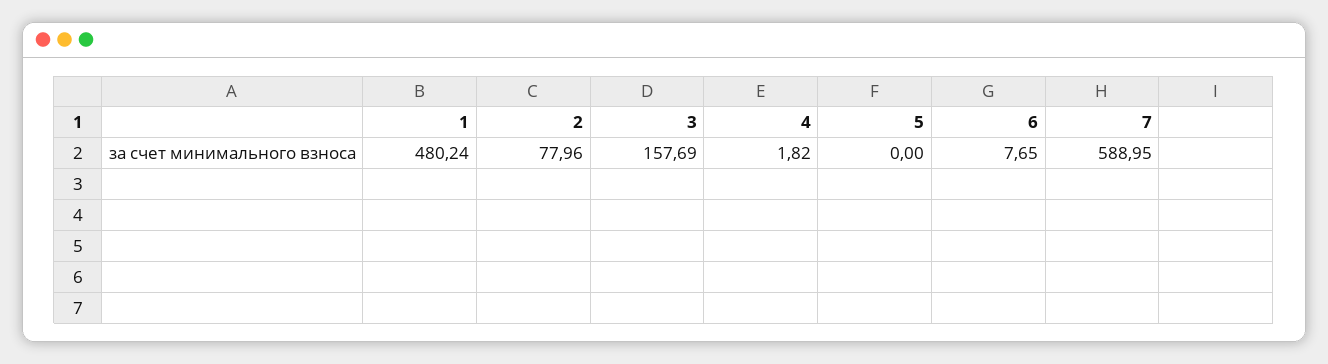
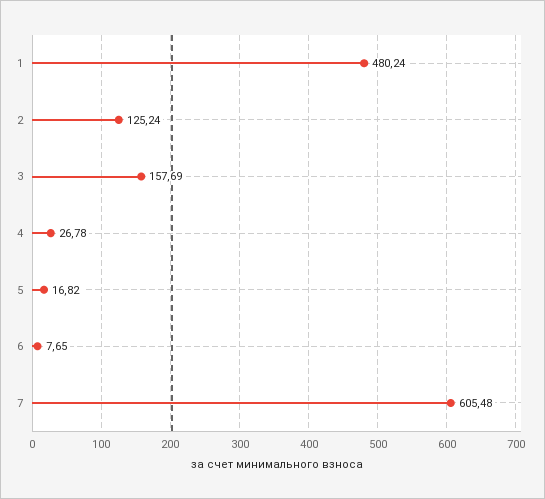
2: 77.96 -> 125.24
4: 1.82 -> 26.78
5: 0 -> 16.82
7: 588.95 -> 605.48

